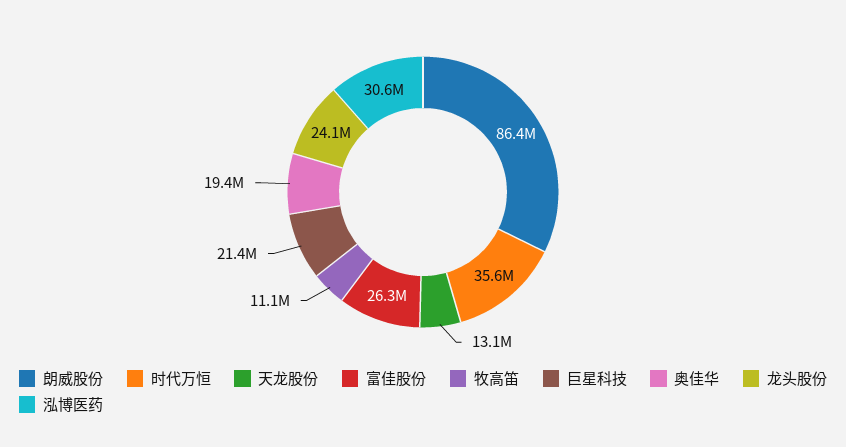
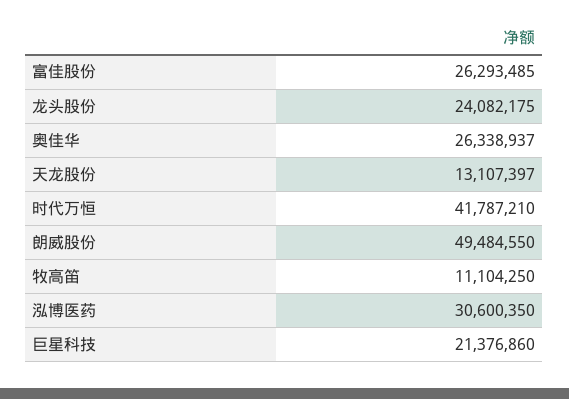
朗威股份: 86400000 -> 49484550
时代万恒: 35600000 -> 41787210
奥佳华: 19400000 -> 26338937

